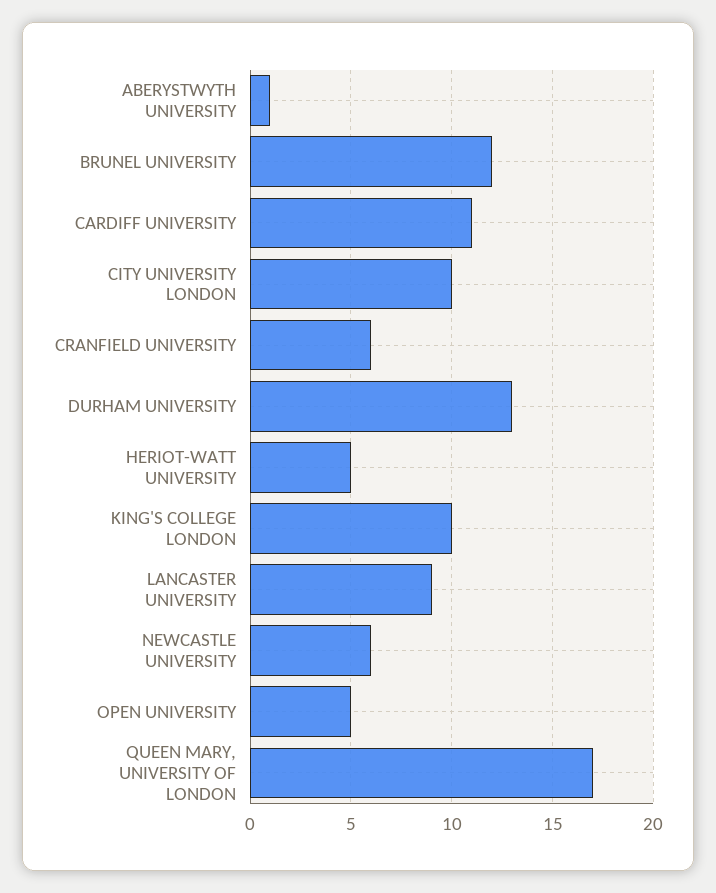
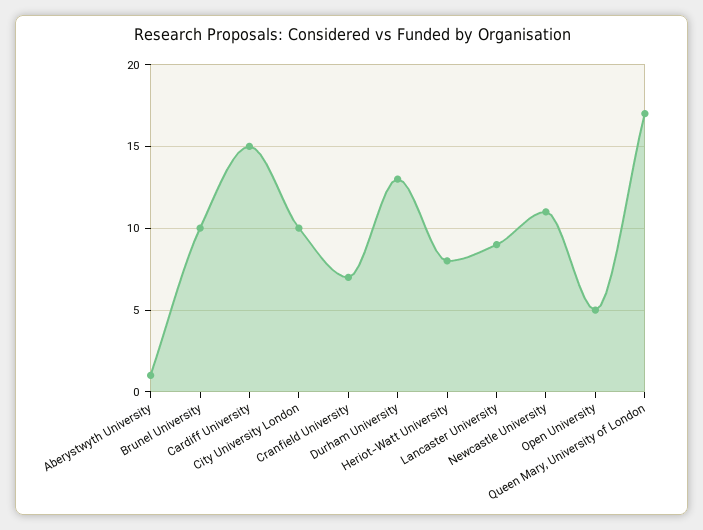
BRUNEL UNIVERSITY: 12 -> 10
CARDIFF UNIVERSITY: 11 -> 15
CRANFIELD UNIVERSITY: 6 -> 7
HERIOT-WATT UNIVERSITY: 5 -> 8
KING'S COLLEGE LONDON: 10 -> none
NEWCASTLE UNIVERSITY: 6 -> 11

